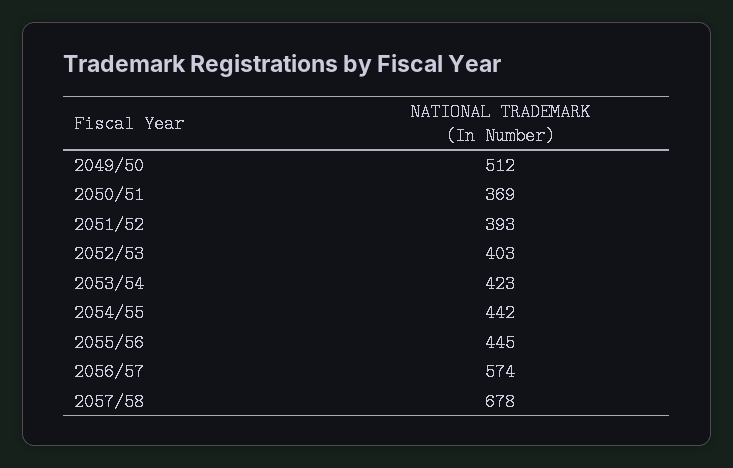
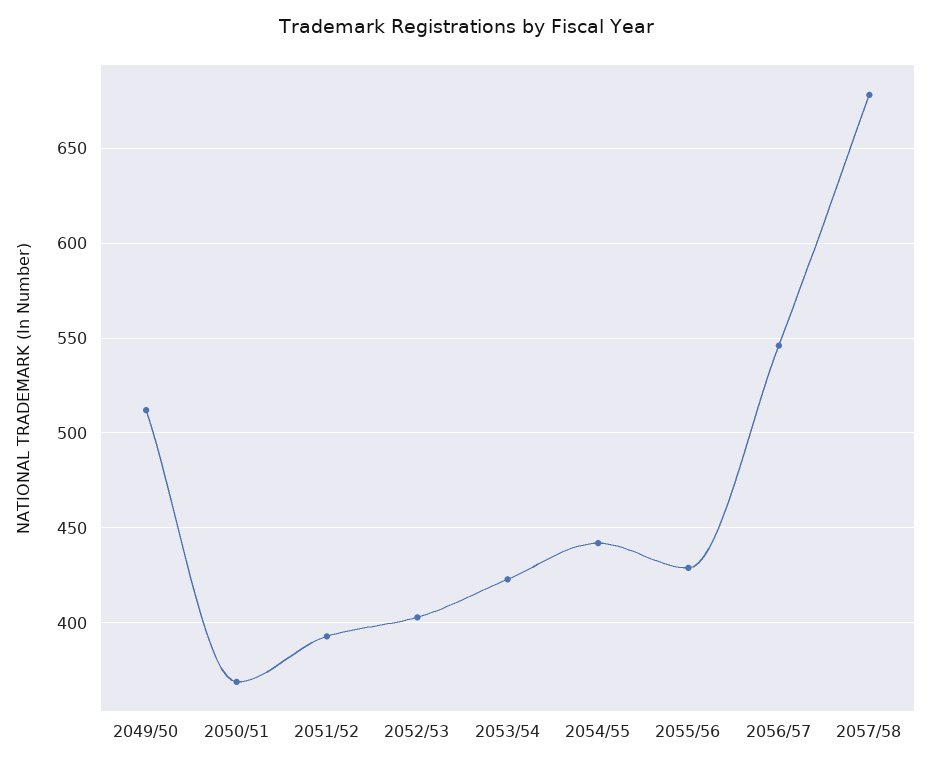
2055/56: 445 -> 430
2056/57: 574 -> 545

